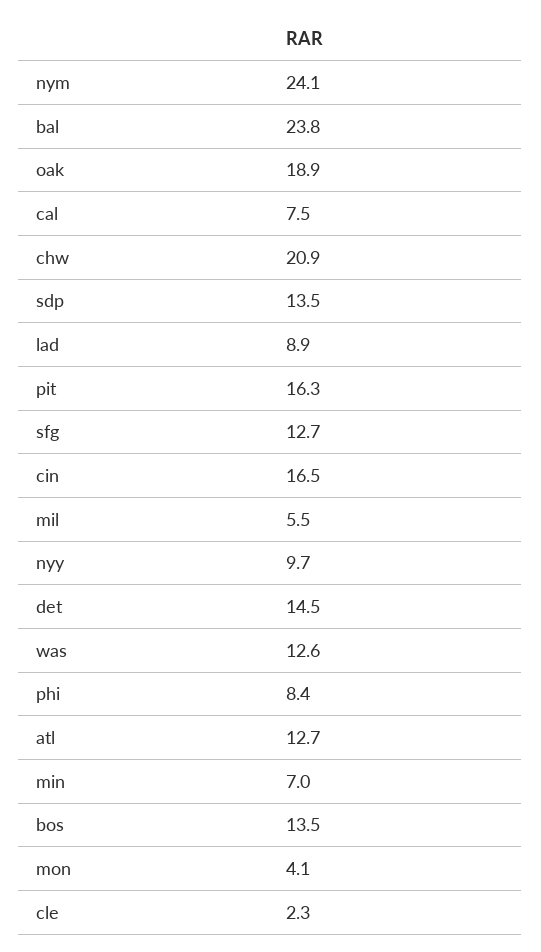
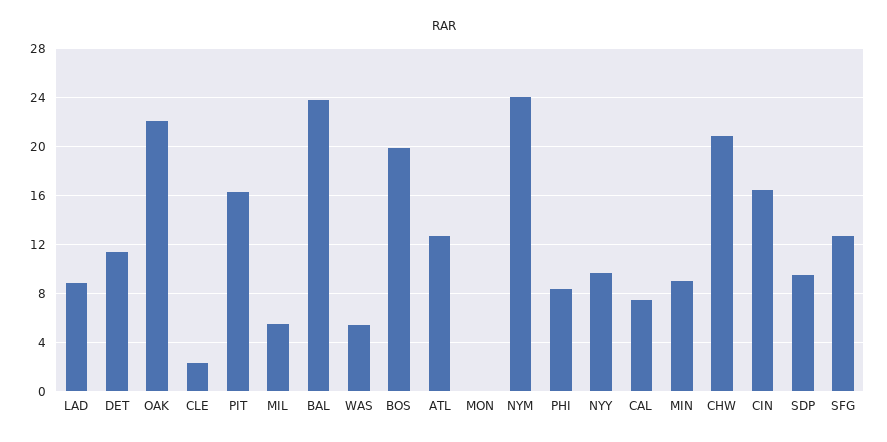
oak: 18.9 -> 22
sdp: 13.5 -> 9.5
det: 14.5 -> 11.5
was: 12.6 -> 5.5
min: 7 -> 9
bos: 13.5 -> 20
mon: 4.1 -> 0

